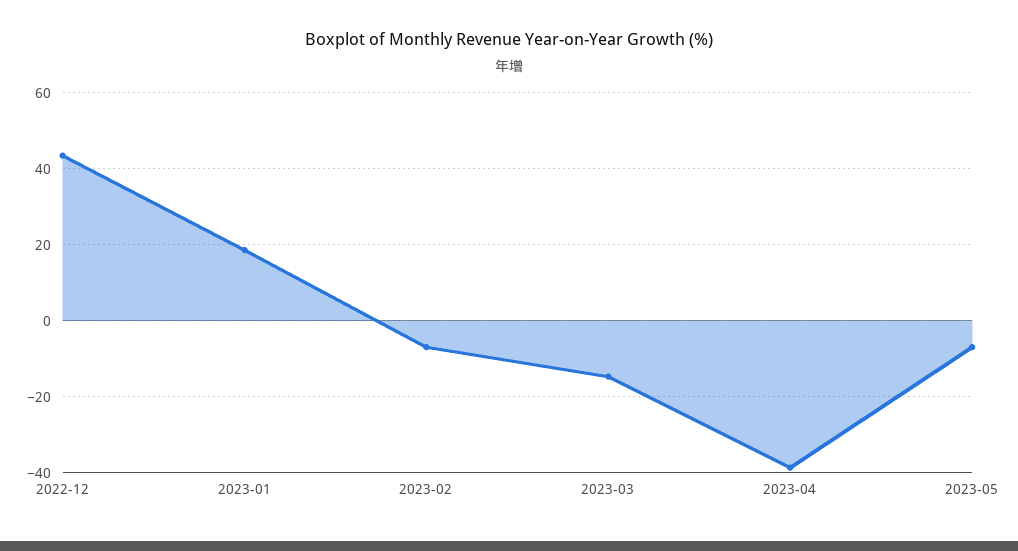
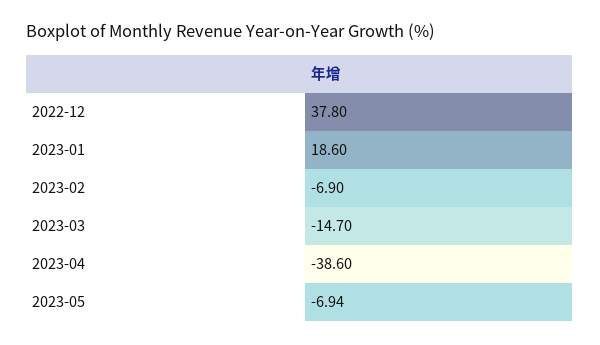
2022-12: 44 -> 37.8

